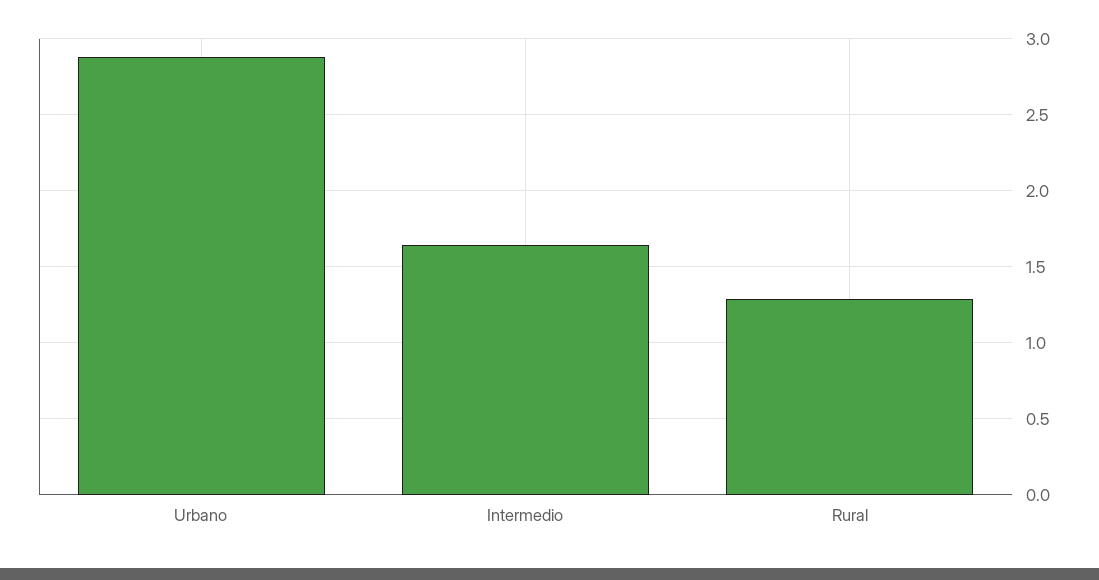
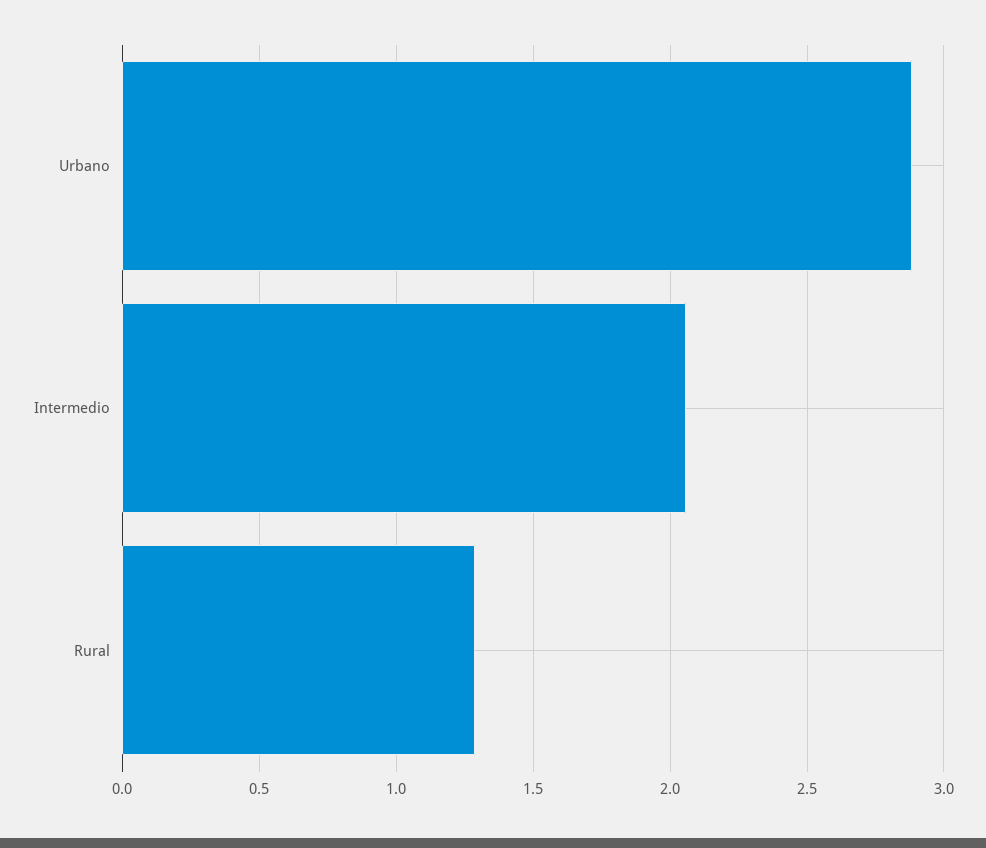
Intermedio: 1.65 -> 2.05

